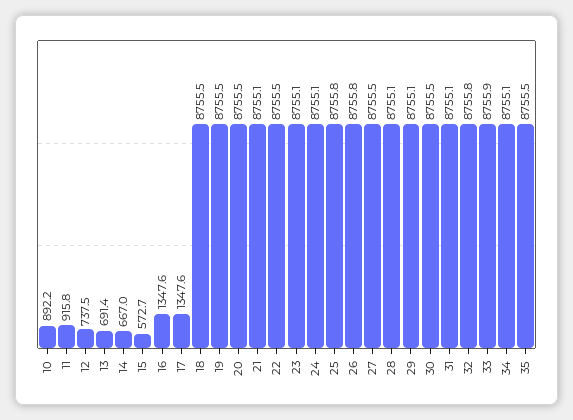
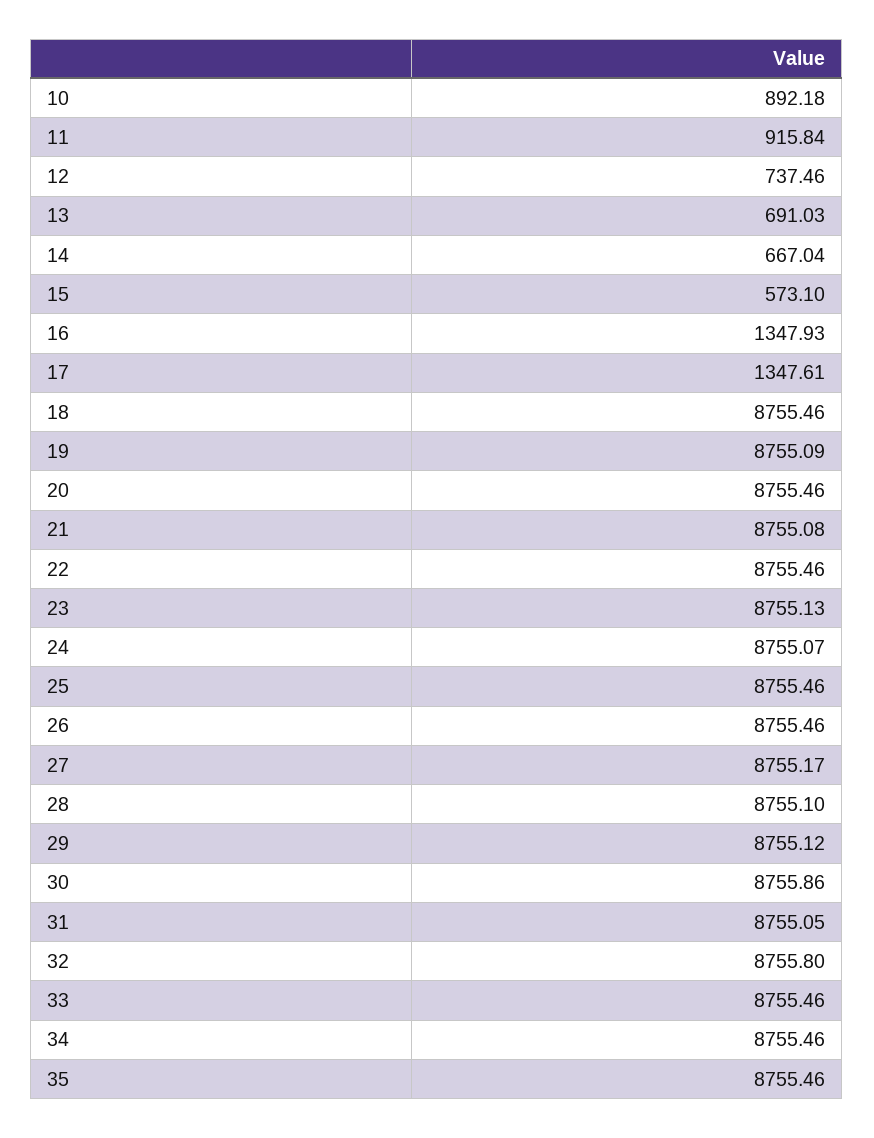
13: 691.4 -> 691.03
15: 572.7 -> 573.1
16: 1347.6 -> 1347.93
19: 8755.5 -> 8755.09
25: 8755.8 -> 8755.46
26: 8755.8 -> 8755.46
27: 8755.5 -> 8755.17
30: 8755.5 -> 8755.86
33: 8755.9 -> 8755.46
34: 8755.1 -> 8755.46

